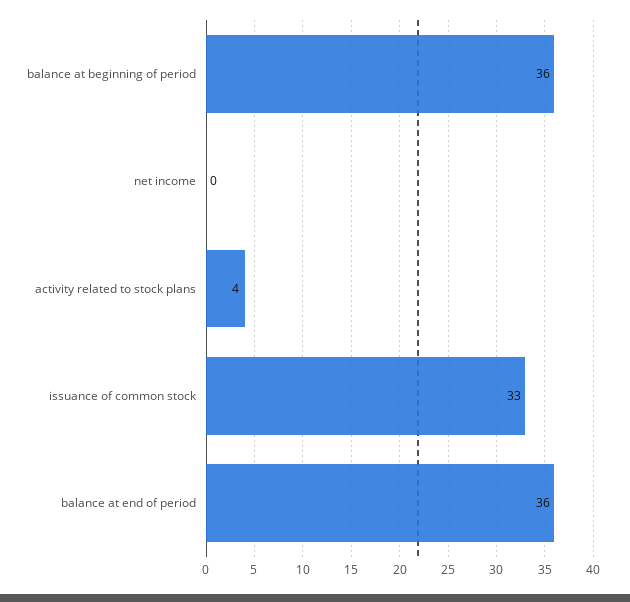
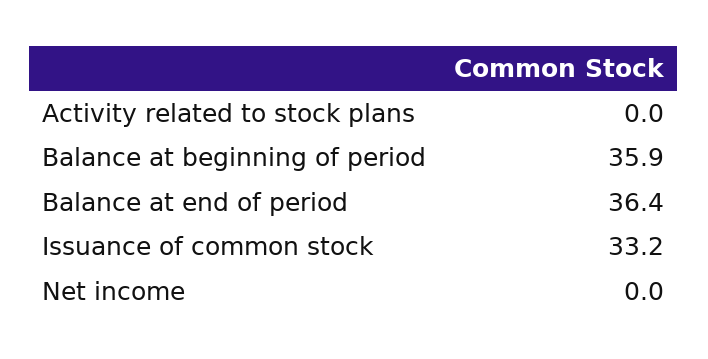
activity related to stock plans: 4 -> 0

